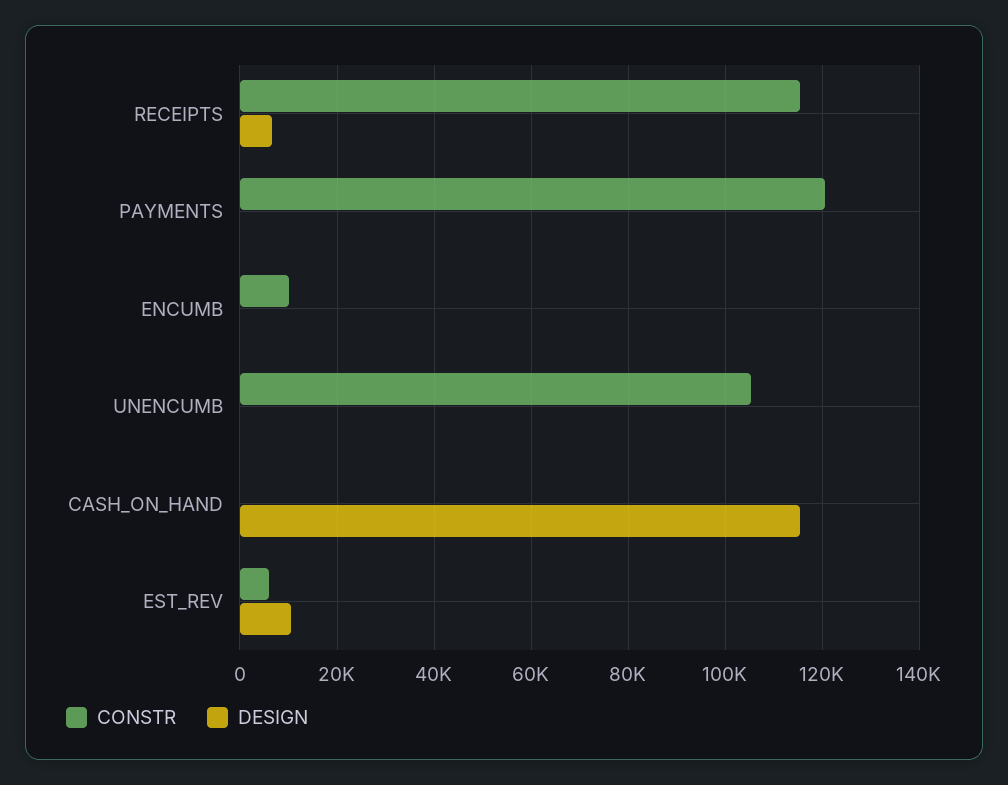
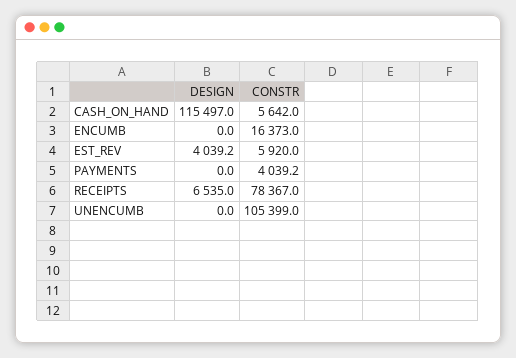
CONSTR, RECEIPTS: 116000 -> 78367
CONSTR, PAYMENTS: 120000 -> 4039.2
CONSTR, ENCUMB: 10000 -> 16373
CONSTR, CASH_ON_HAND: 0 -> 5642
DESIGN, EST_REV: 10000 -> 4039.2

